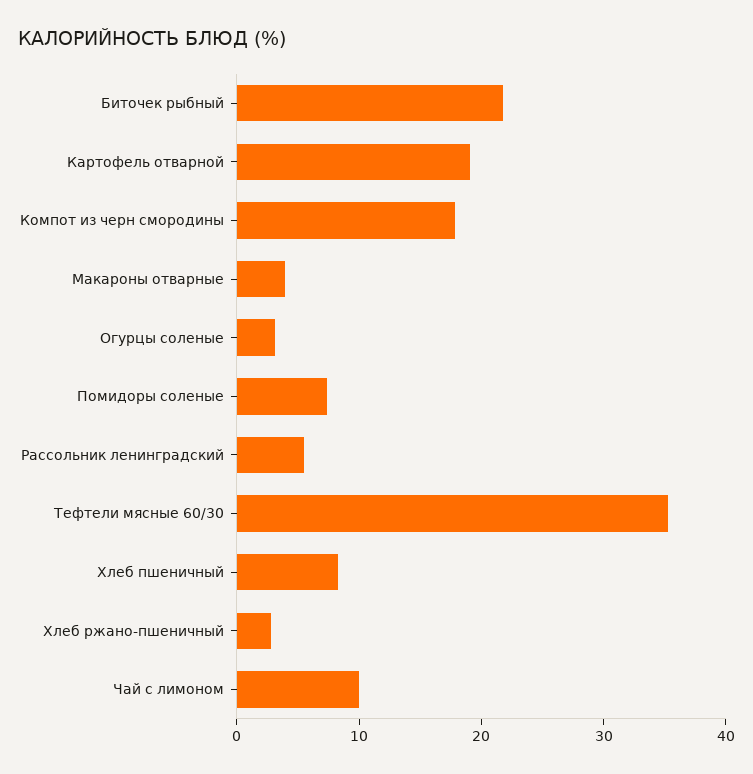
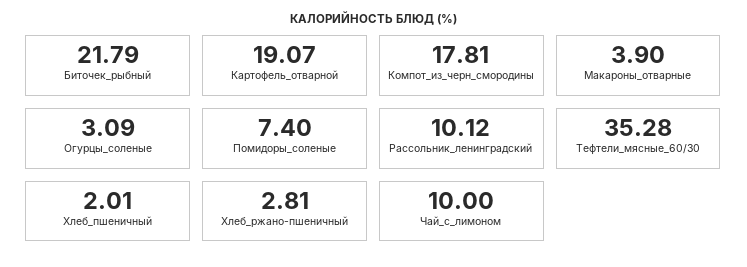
Рассольник ленинградский: 6 -> 10.12
Хлеб пшеничный: 8 -> 2.01

